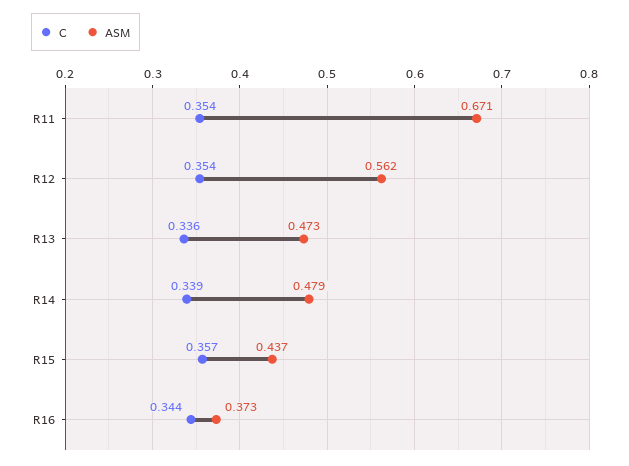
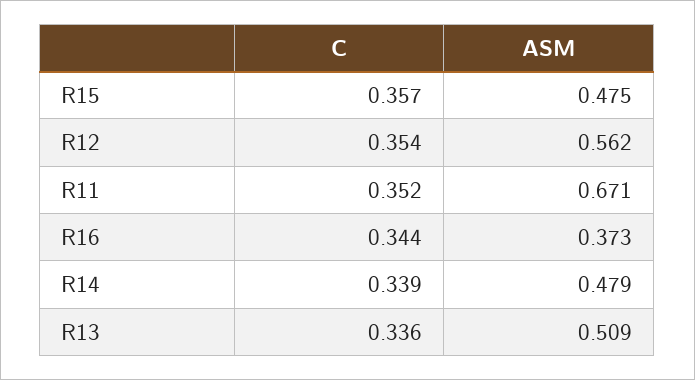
C, R11: 0.354 -> 0.352
ASM, R13: 0.473 -> 0.509
ASM, R15: 0.437 -> 0.475

